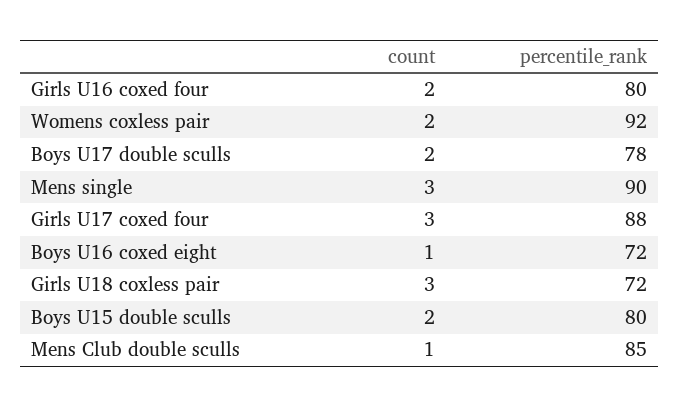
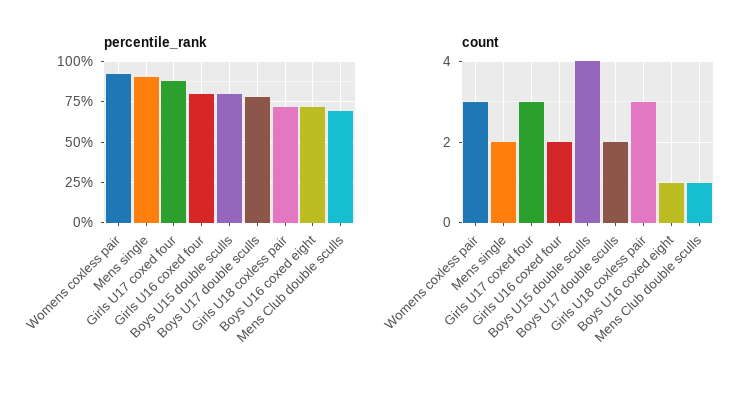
count, Womens coxless pair: 2 -> 3
count, Mens single: 3 -> 2
count, Boys U15 double sculls: 2 -> 4
percentile_rank, Mens Club double sculls: 85 -> 70

